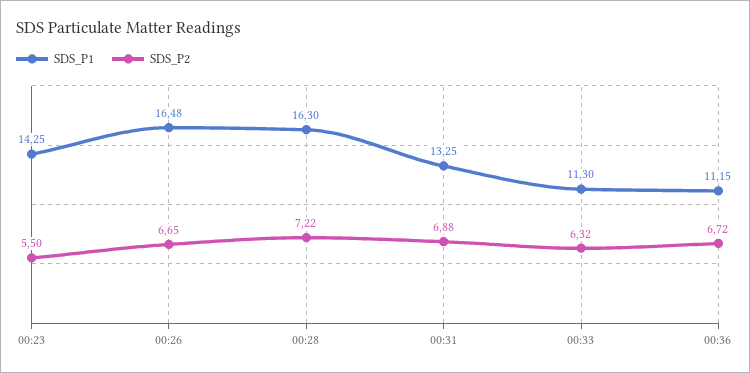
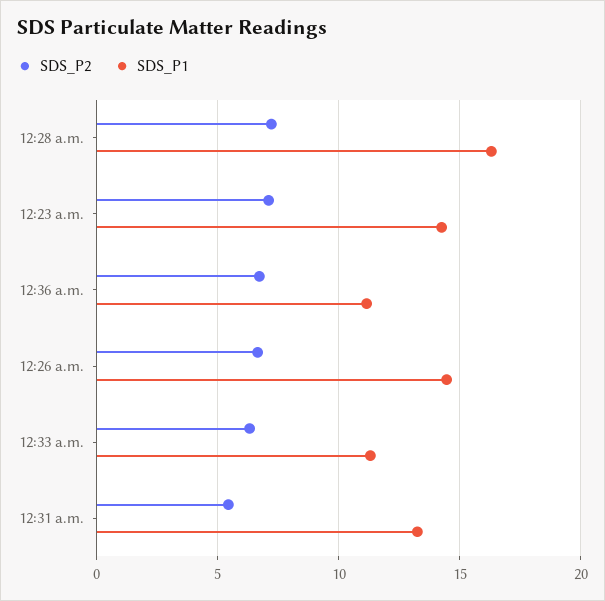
SDS_P2, 00:23: 5.5 -> 7
SDS_P1, 00:26: 16.48 -> 14.5
SDS_P2, 00:31: 6.88 -> 5.5

